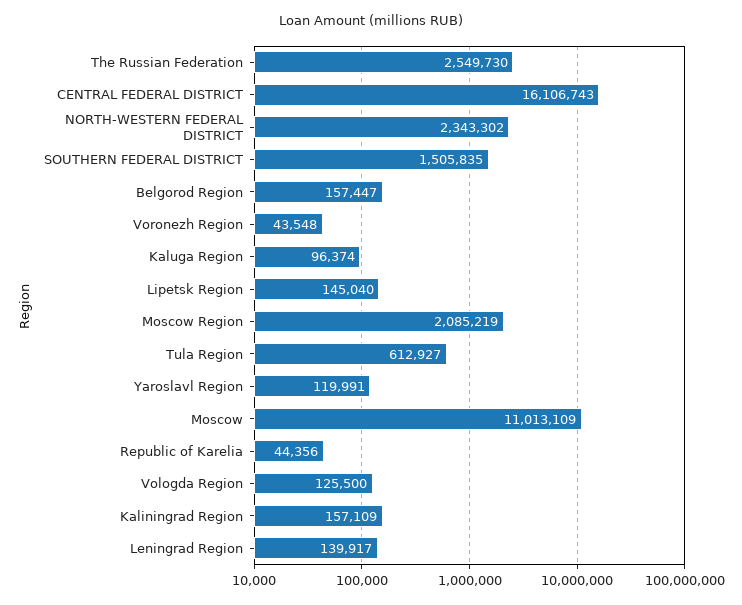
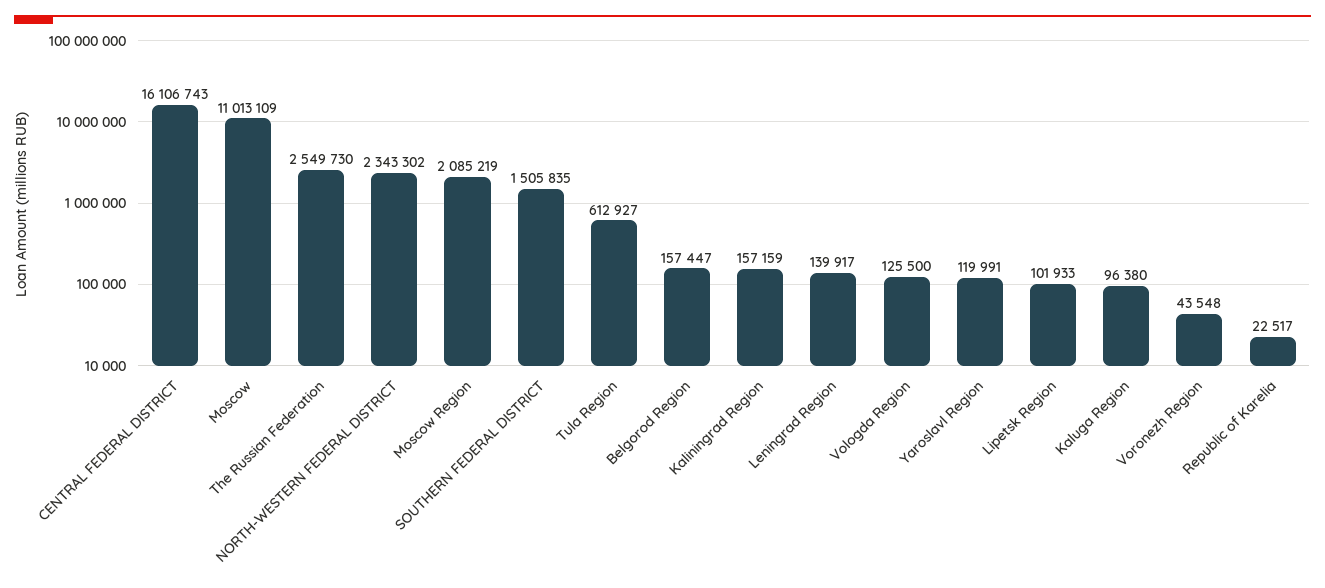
Kaluga Region: 96374 -> 96380
Lipetsk Region: 145040 -> 101933
Republic of Karelia: 44356 -> 22517
Kaliningrad Region: 157109 -> 157159

